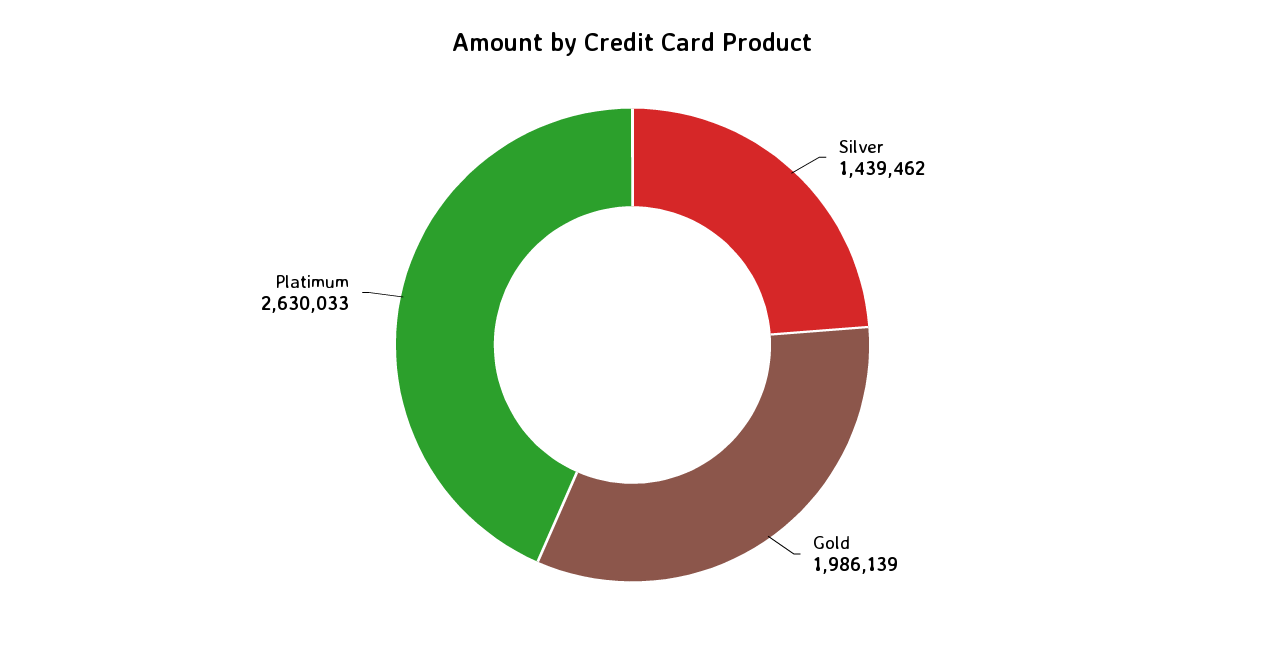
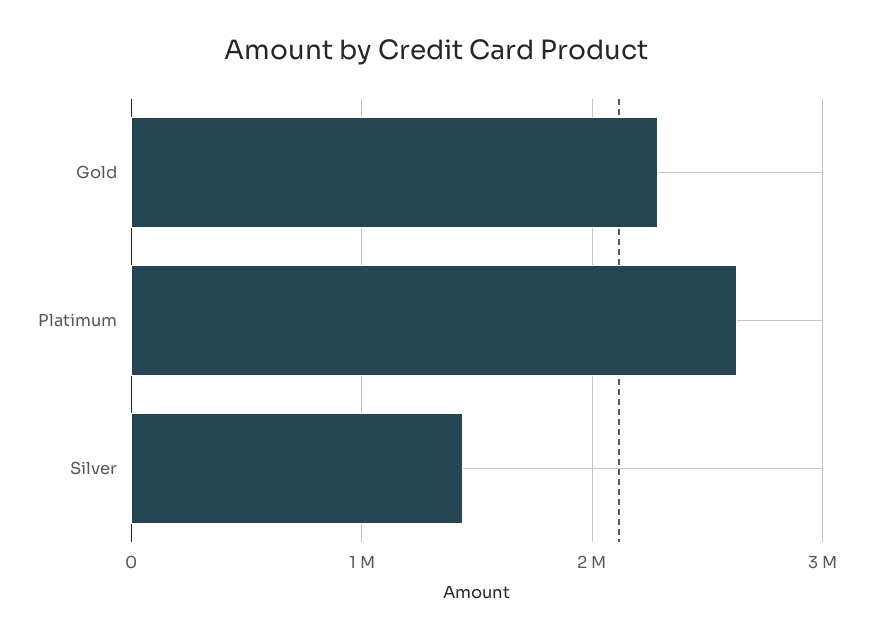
Gold: 1986139 -> 2300000

